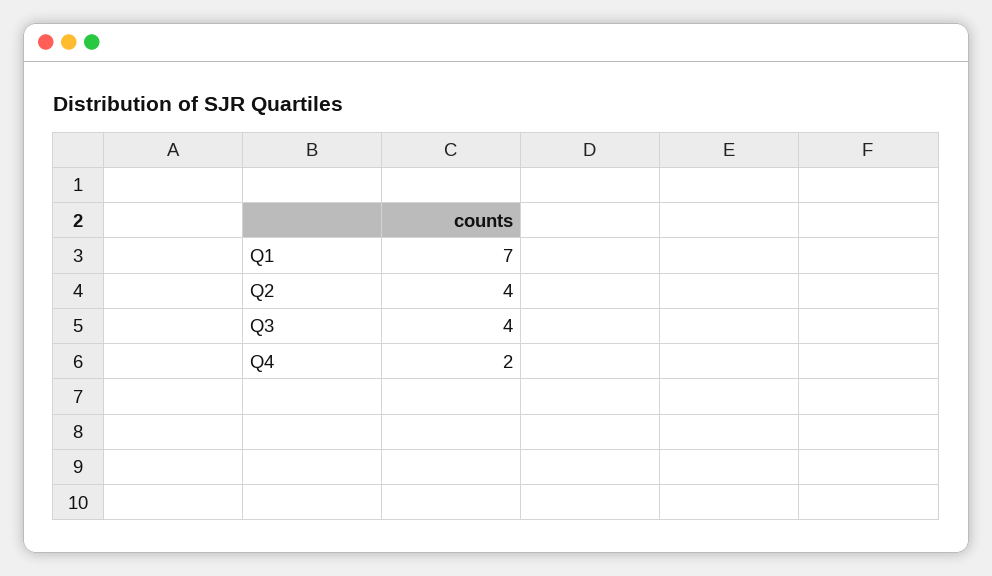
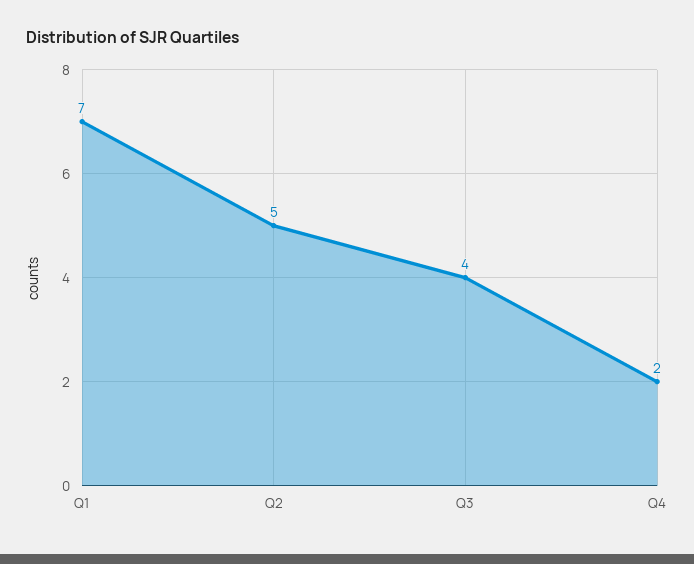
Q2: 4 -> 5

